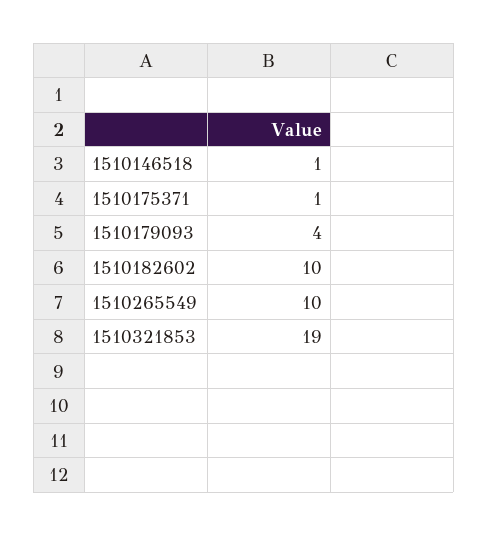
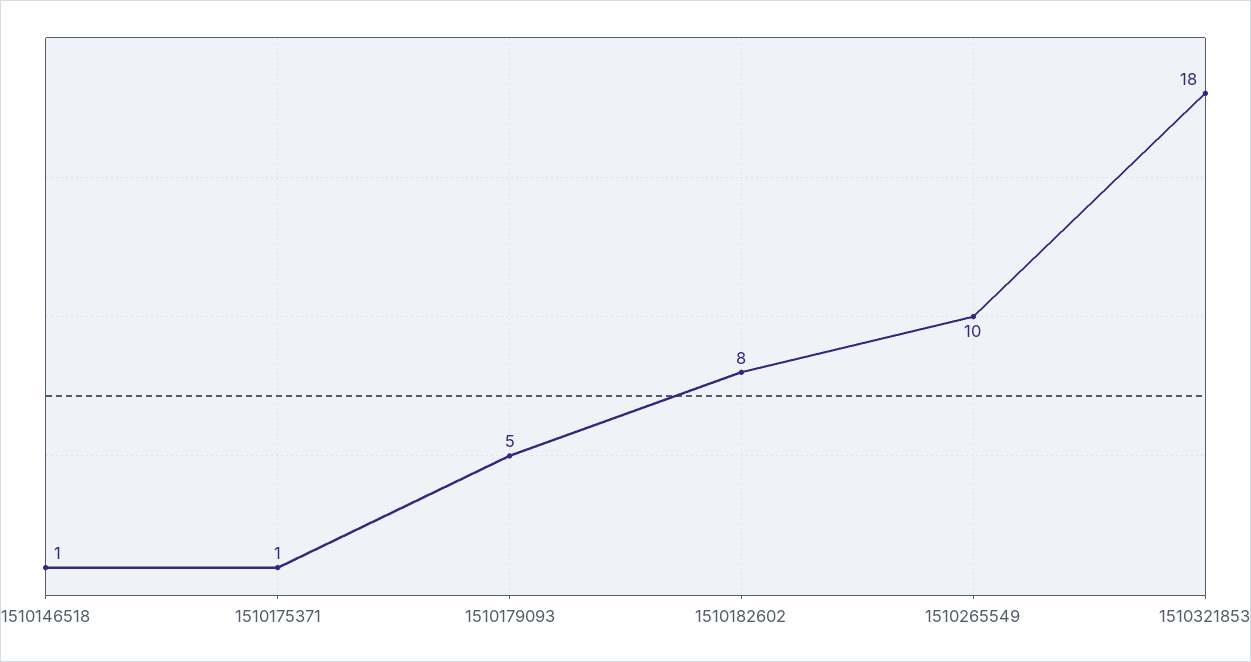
1510179093: 4 -> 5
1510182602: 10 -> 8
1510321853: 19 -> 18

